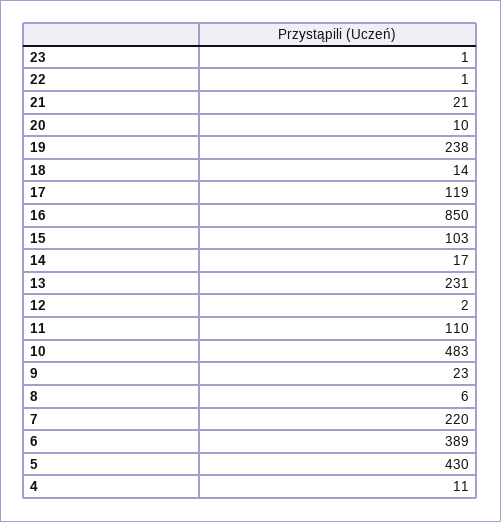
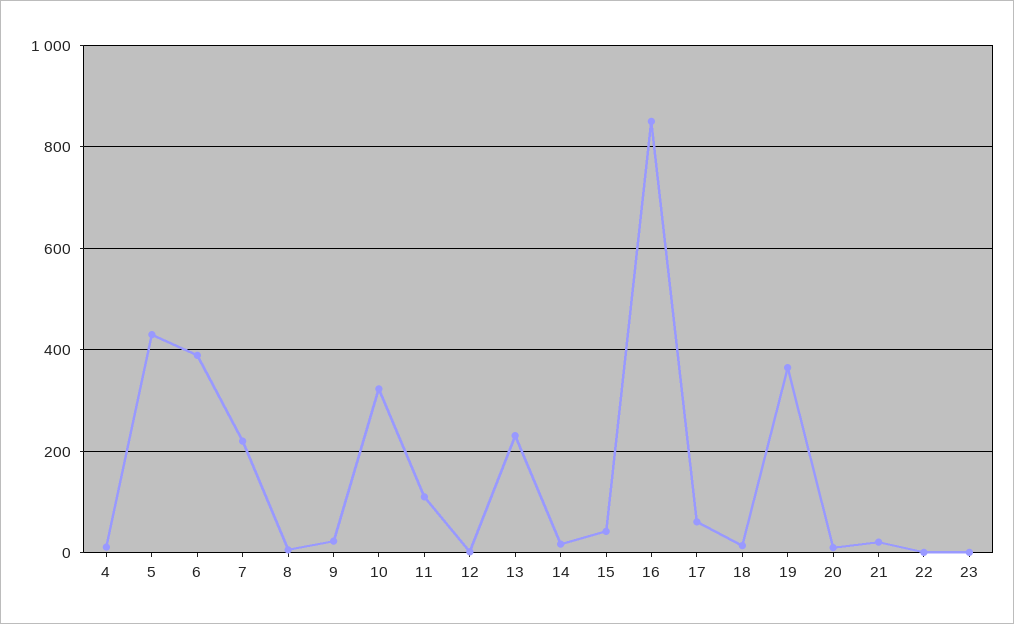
19: 238 -> 360
17: 119 -> 60
15: 103 -> 40
10: 483 -> 320

